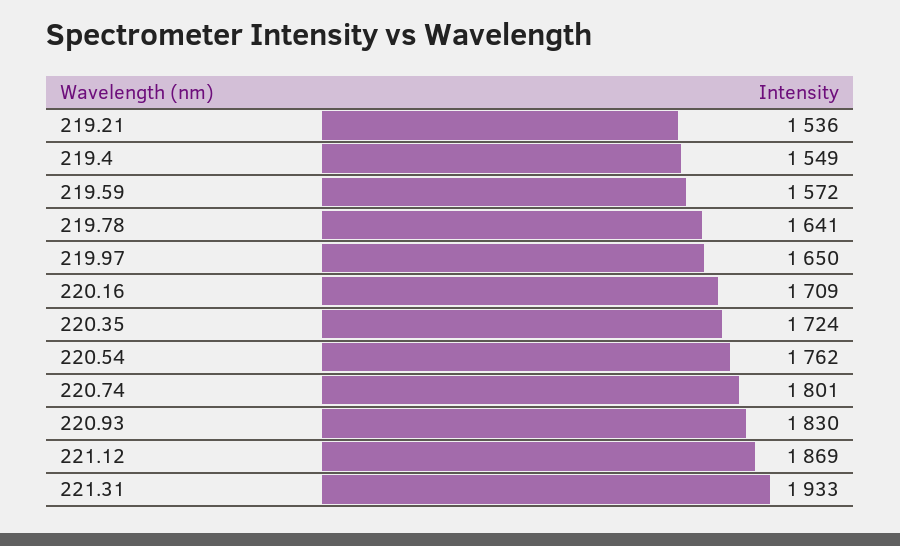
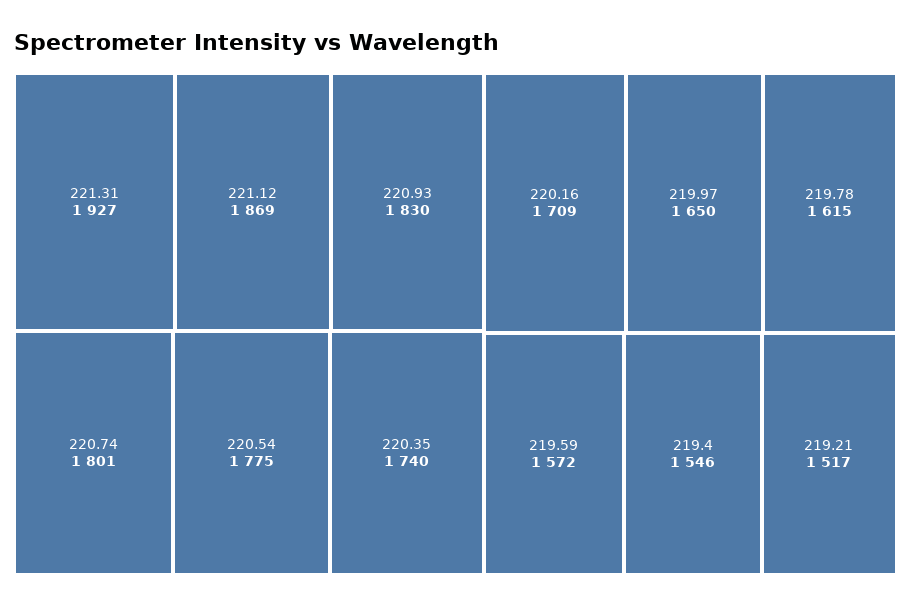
219.21: 1536 -> 1517
219.4: 1549 -> 1546
219.78: 1641 -> 1615
220.35: 1724 -> 1740
220.54: 1762 -> 1775
221.31: 1933 -> 1927

